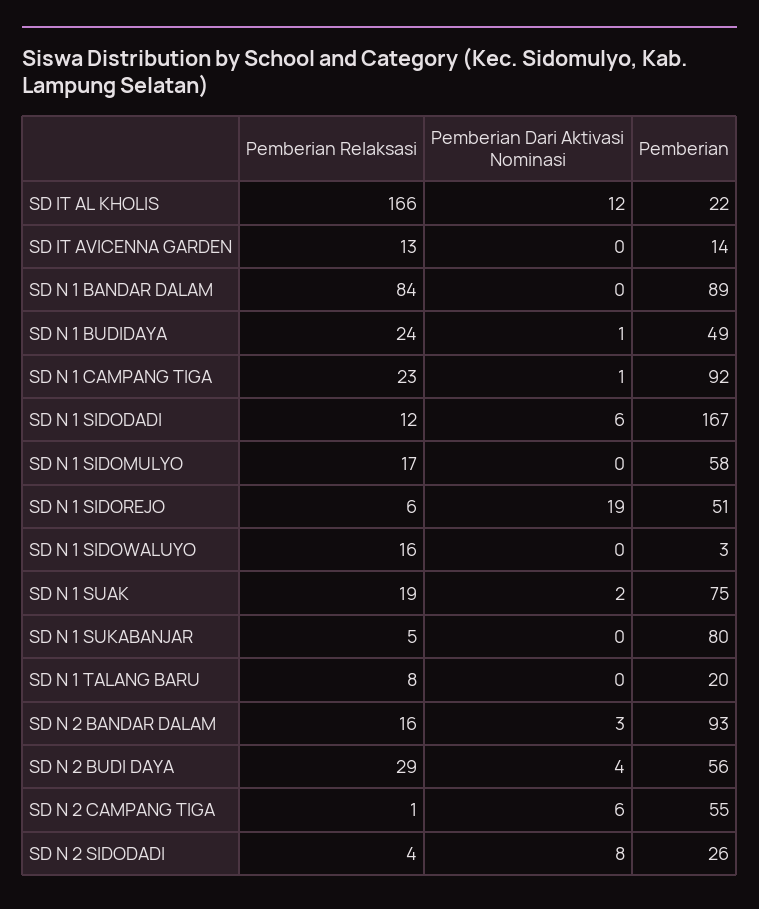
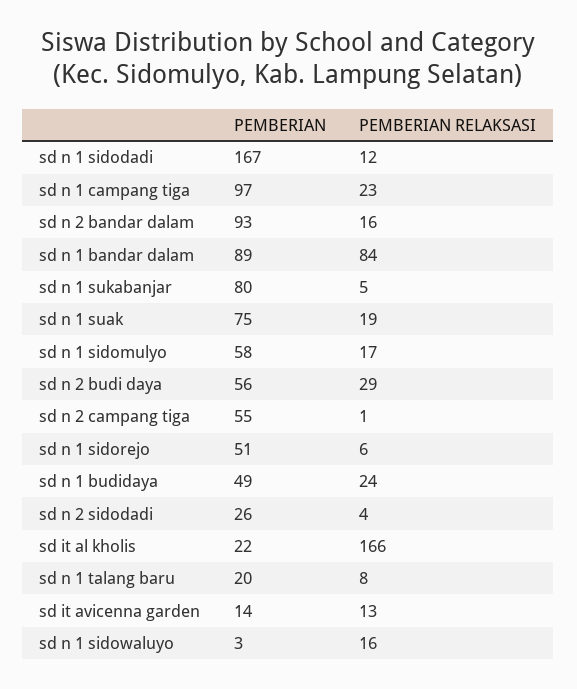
Pemberian Dari Aktivasi Nominasi, SD IT AL KHOLIS: 12 -> none
Pemberian Dari Aktivasi Nominasi, SD IT AVICENNA GARDEN: 0 -> none
Pemberian Dari Aktivasi Nominasi, SD N 1 BANDAR DALAM: 0 -> none
Pemberian Dari Aktivasi Nominasi, SD N 1 BUDIDAYA: 1 -> none
Pemberian Dari Aktivasi Nominasi, SD N 1 CAMPANG TIGA: 1 -> none
Pemberian, SD N 1 CAMPANG TIGA: 92 -> 97
Pemberian Dari Aktivasi Nominasi, SD N 1 SIDODADI: 6 -> none
Pemberian Dari Aktivasi Nominasi, SD N 1 SIDOMULYO: 0 -> none
Pemberian Dari Aktivasi Nominasi, SD N 1 SIDOREJO: 19 -> none
Pemberian Dari Aktivasi Nominasi, SD N 1 SIDOWALUYO: 0 -> none
Pemberian Dari Aktivasi Nominasi, SD N 1 SUAK: 2 -> none
Pemberian Dari Aktivasi Nominasi, SD N 1 SUKABANJAR: 0 -> none
Pemberian Dari Aktivasi Nominasi, SD N 1 TALANG BARU: 0 -> none
Pemberian Dari Aktivasi Nominasi, SD N 2 BANDAR DALAM: 3 -> none
Pemberian Dari Aktivasi Nominasi, SD N 2 BUDI DAYA: 4 -> none
Pemberian Dari Aktivasi Nominasi, SD N 2 CAMPANG TIGA: 6 -> none
Pemberian Dari Aktivasi Nominasi, SD N 2 SIDODADI: 8 -> none

